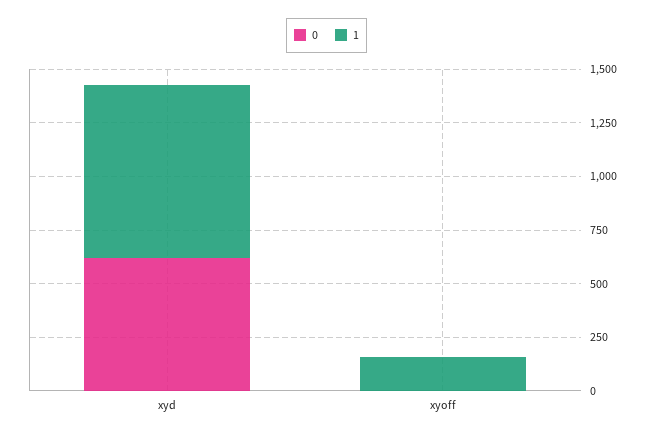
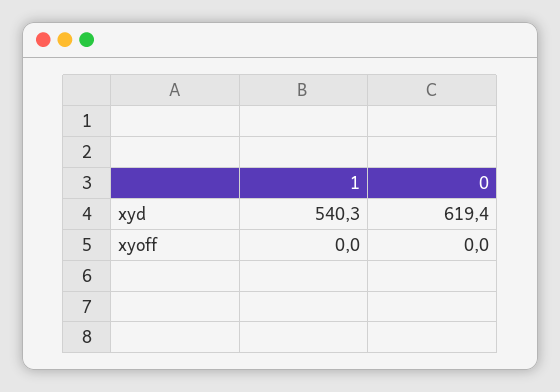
1, xyd: 800 -> 540.3
1, xyoff: 150 -> 0

